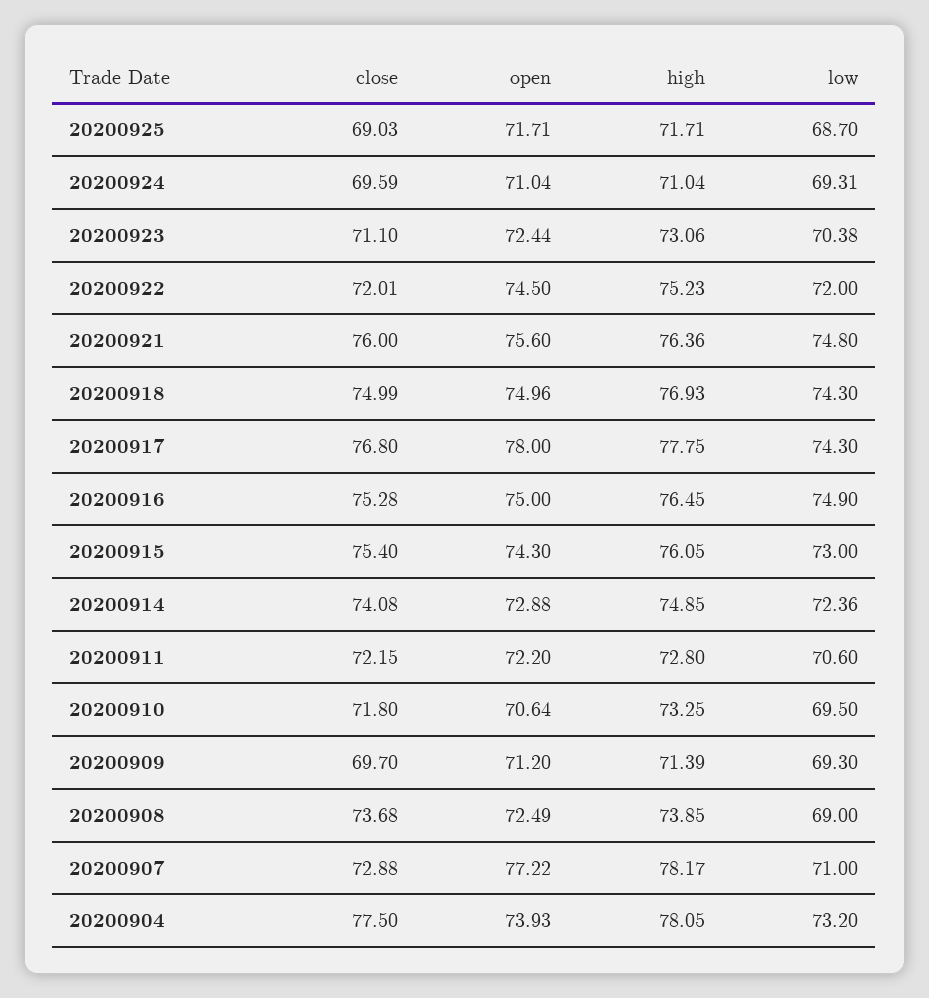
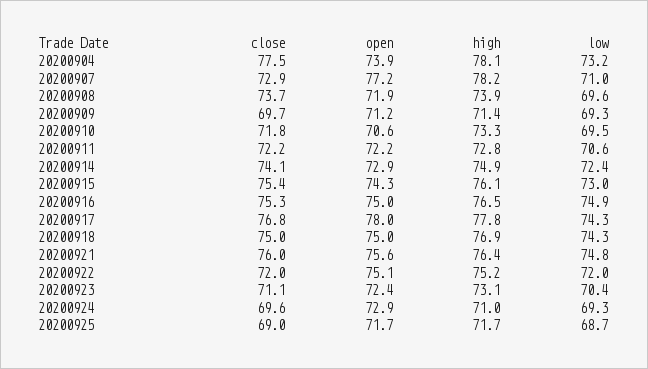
open, 20200924: 71.04 -> 72.9
open, 20200922: 74.5 -> 75.1
open, 20200908: 72.49 -> 71.9
low, 20200908: 69 -> 69.6

